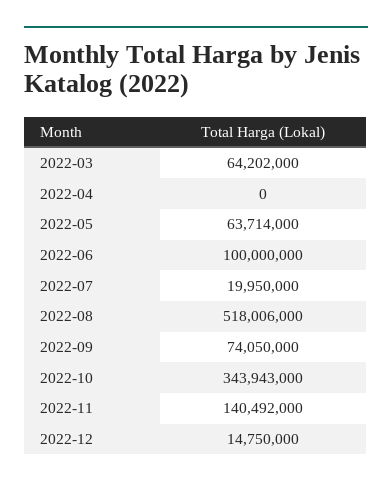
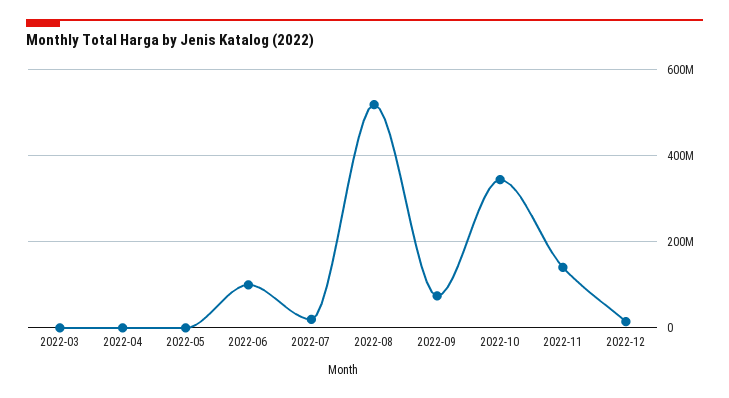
2022-03: 64202000 -> 0
2022-05: 63714000 -> 0

